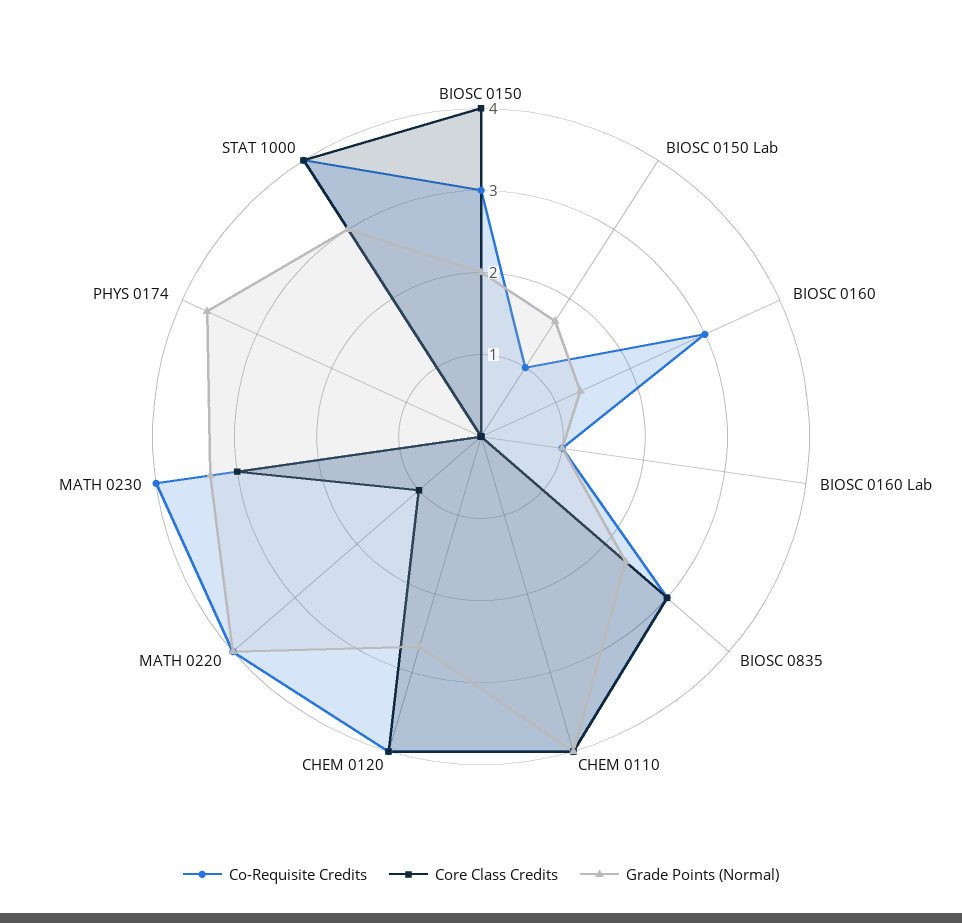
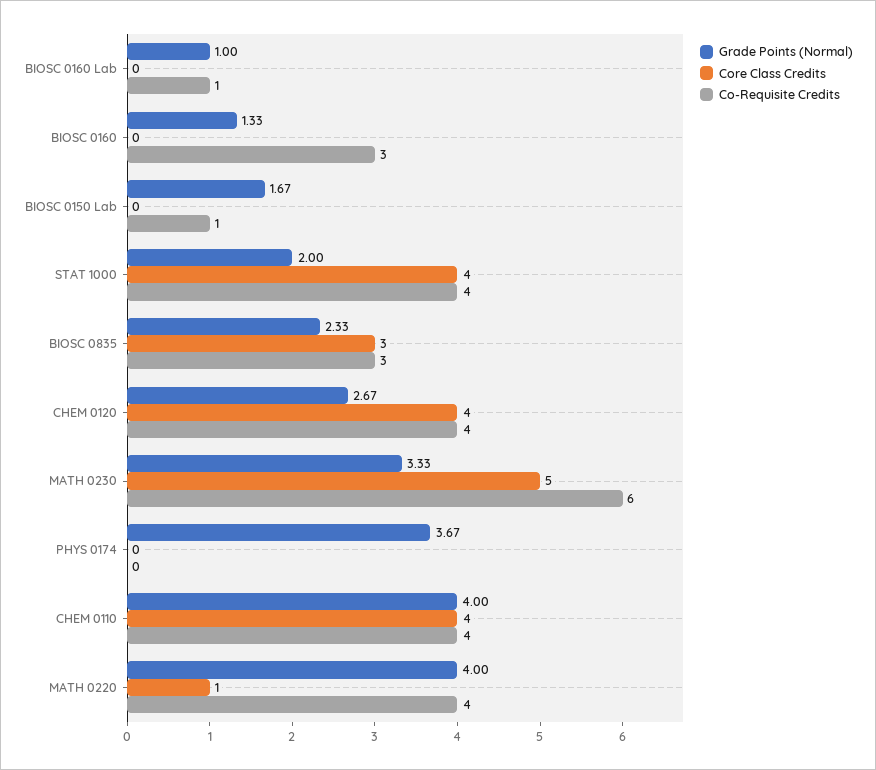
Co-Requisite Credits, BIOSC 0150: 3 -> none
Core Class Credits, BIOSC 0150: 4 -> none
Grade Points (Normal), BIOSC 0150: 2 -> none
Co-Requisite Credits, MATH 0230: 4 -> 6
Core Class Credits, MATH 0230: 3 -> 5
Grade Points (Normal), STAT 1000: 3 -> 2

